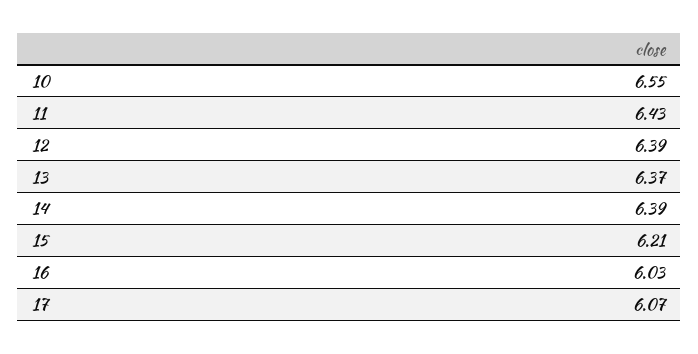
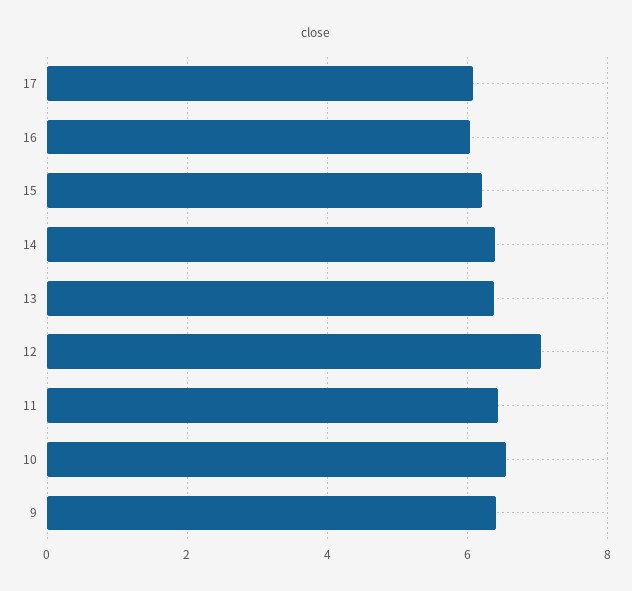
12: 6.39 -> 7
9: none -> 6.4

